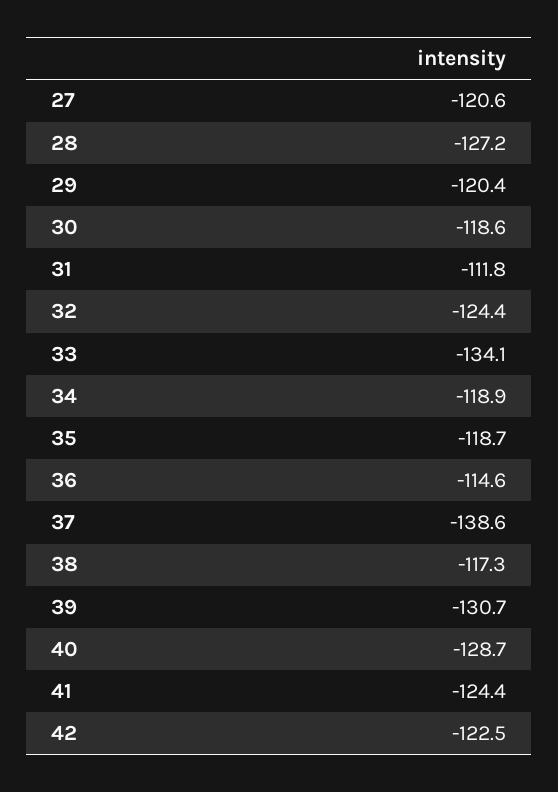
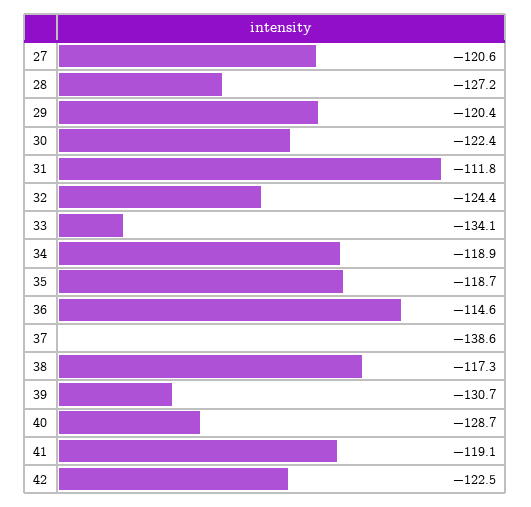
30: -118.6 -> -122.4
41: -124.4 -> -119.1

